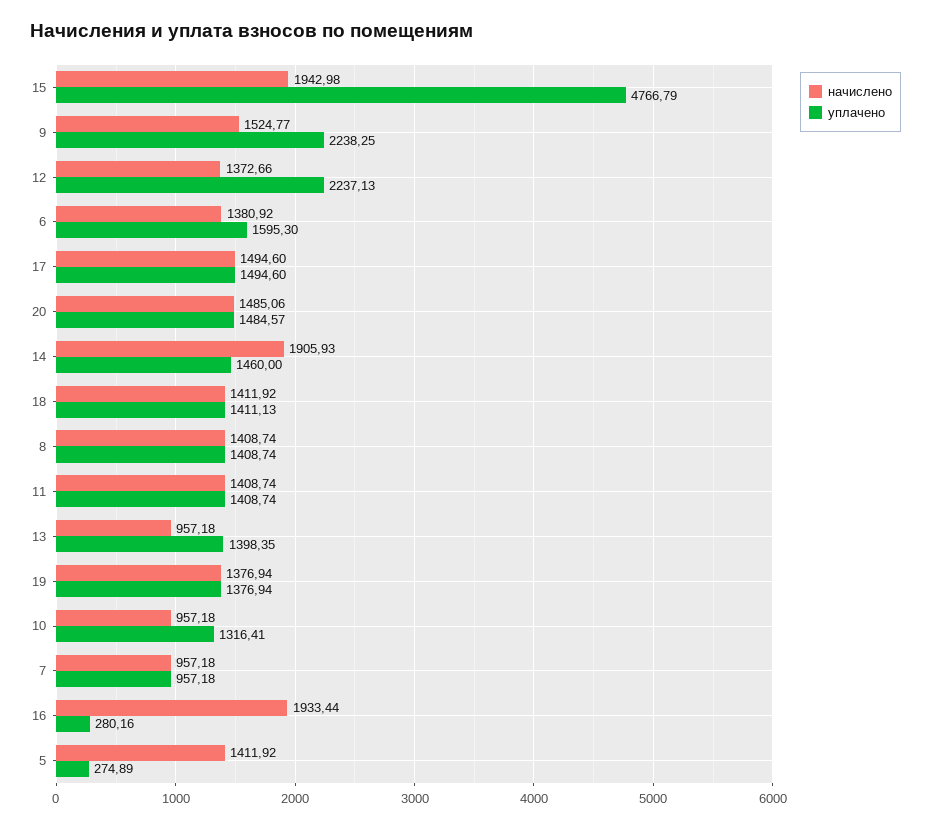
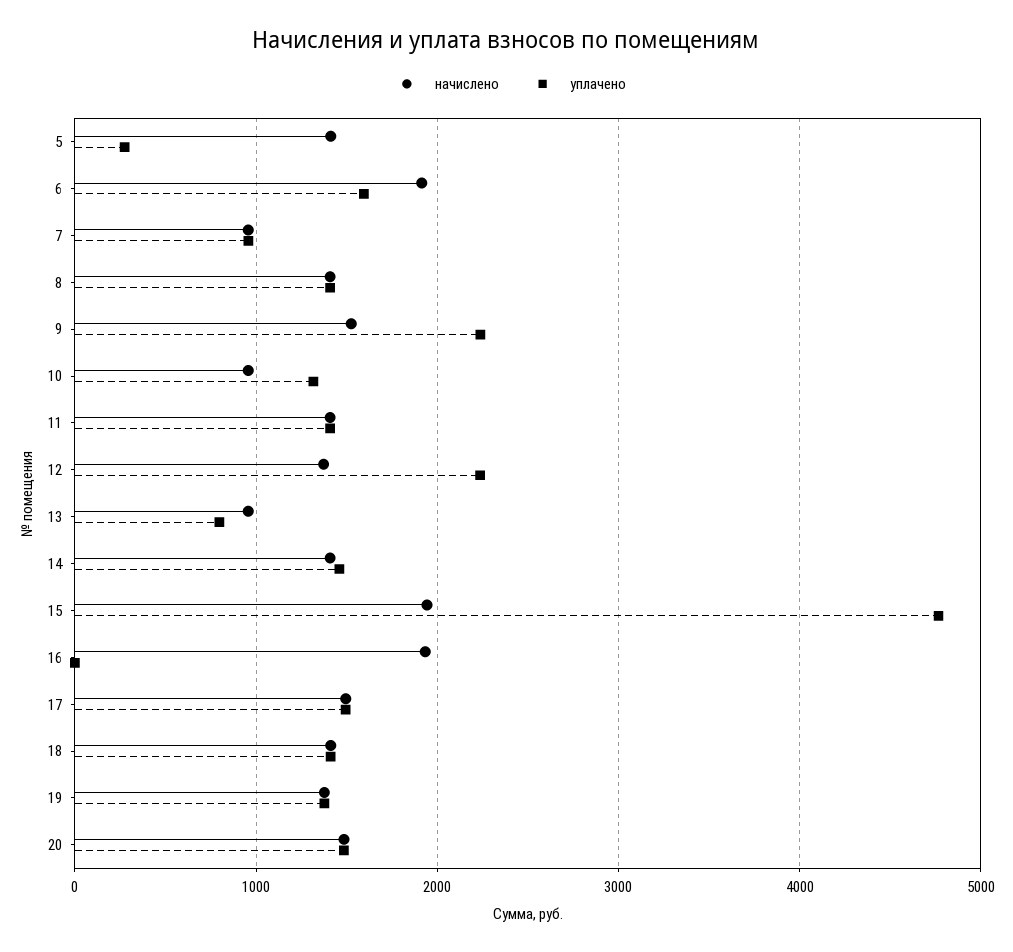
начислено, 6: 1380.92 -> 1900
начислено, 14: 1905.93 -> 1400
уплачено, 13: 1398.35 -> 800
уплачено, 16: 280.16 -> 0

